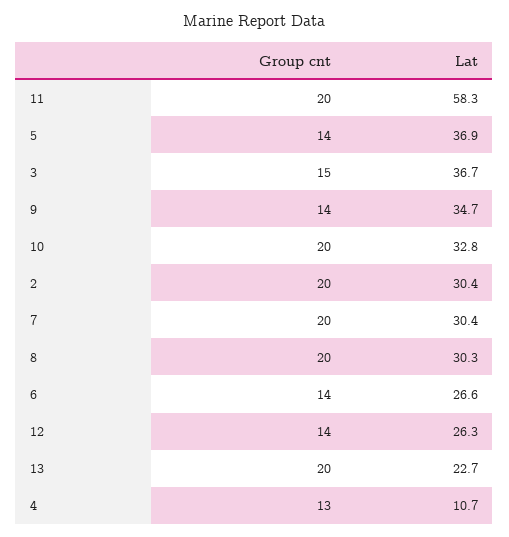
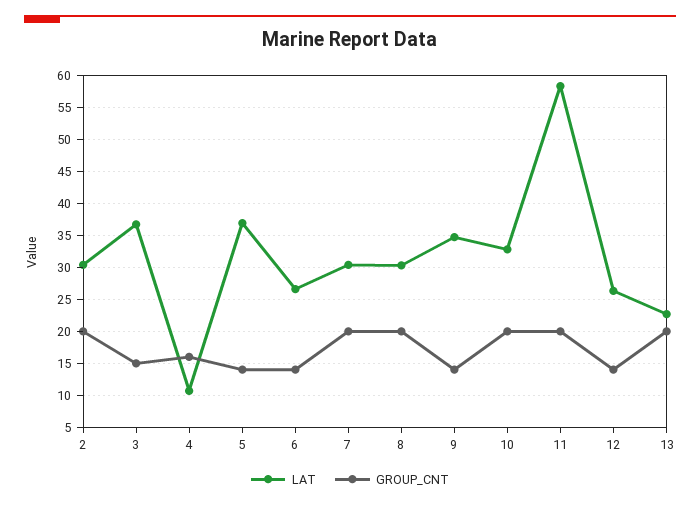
Group cnt, 4: 13 -> 16

